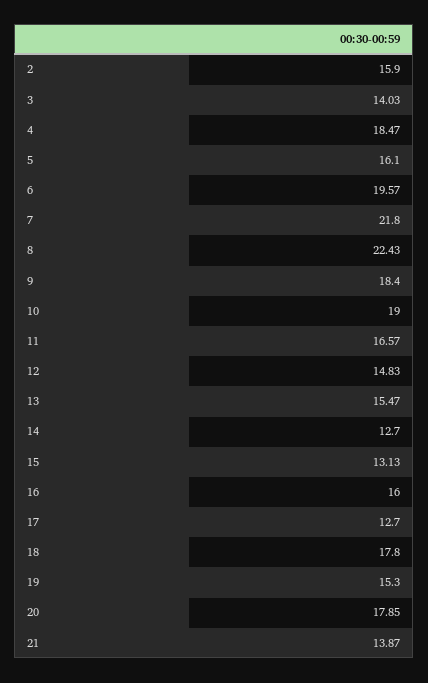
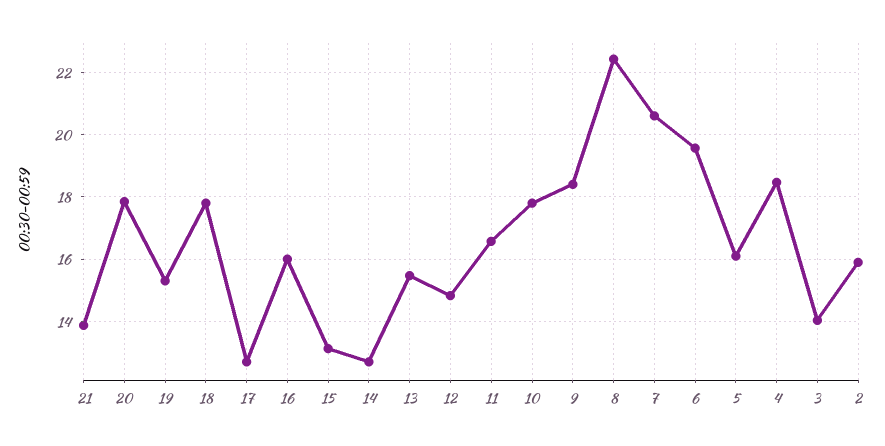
7: 21.8 -> 20.6
10: 19 -> 17.8

